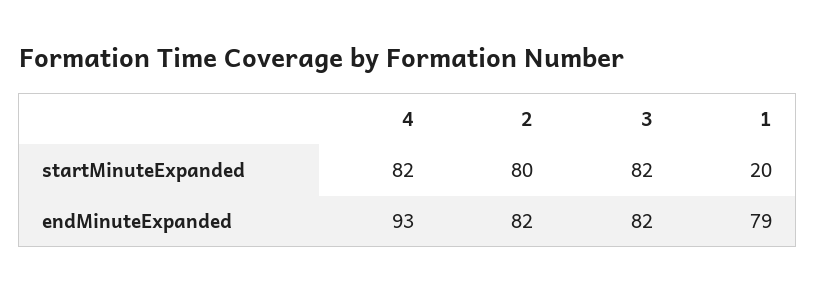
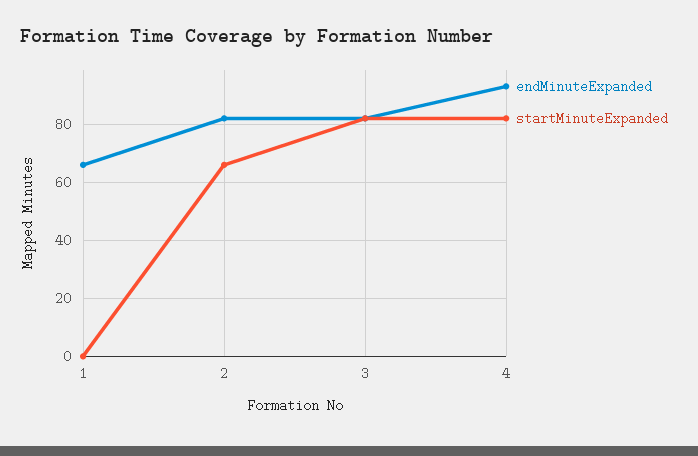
startMinuteExpanded, 2: 80 -> 65
startMinuteExpanded, 1: 20 -> 0
endMinuteExpanded, 1: 79 -> 65

